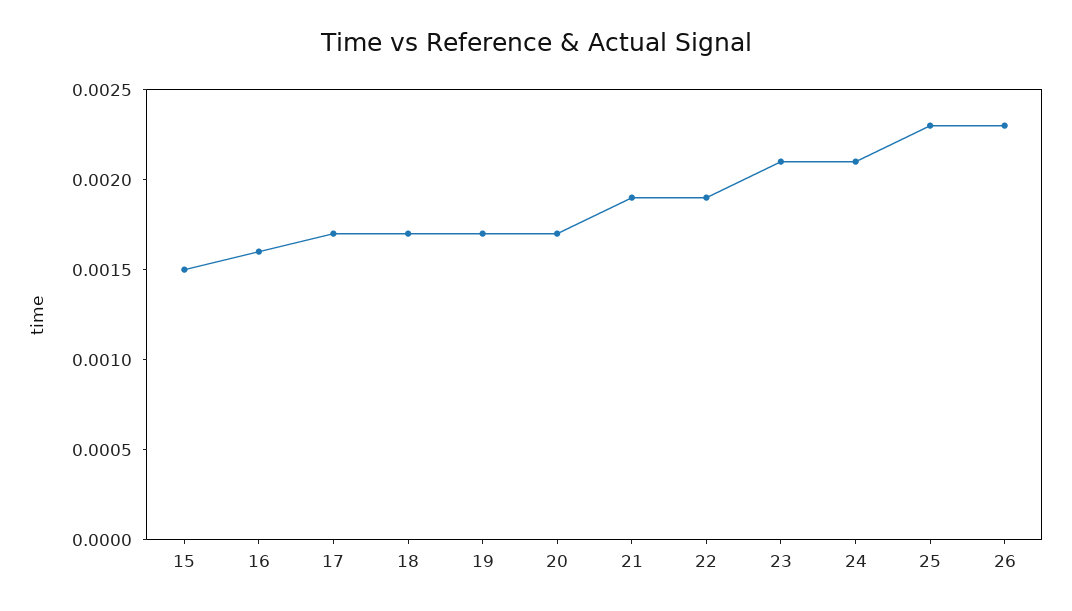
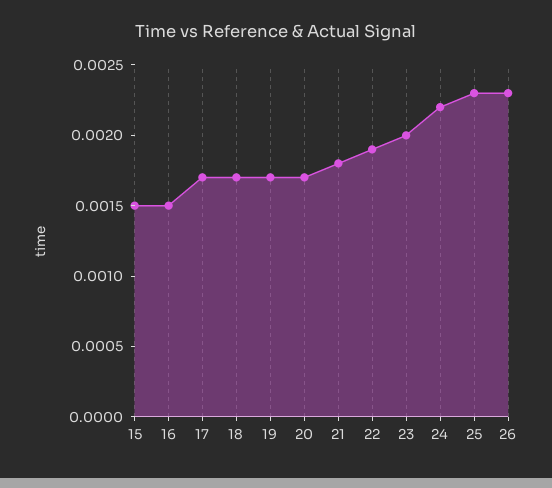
16: 0.0016 -> 0.0015
21: 0.0019 -> 0.0018
23: 0.0021 -> 0.002
24: 0.0021 -> 0.0022

